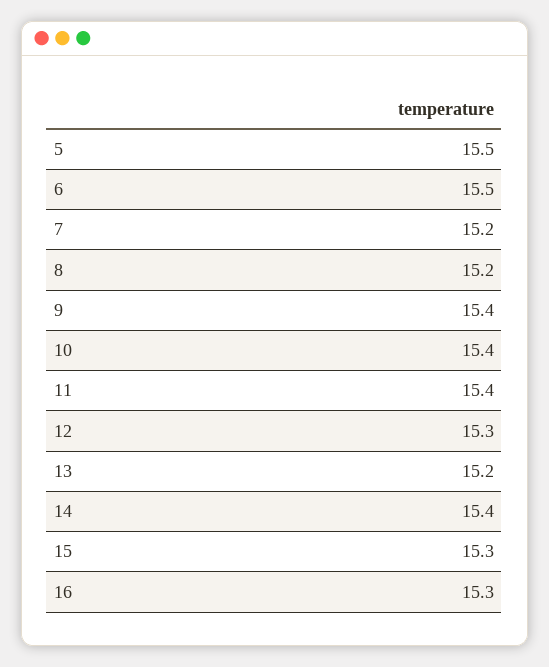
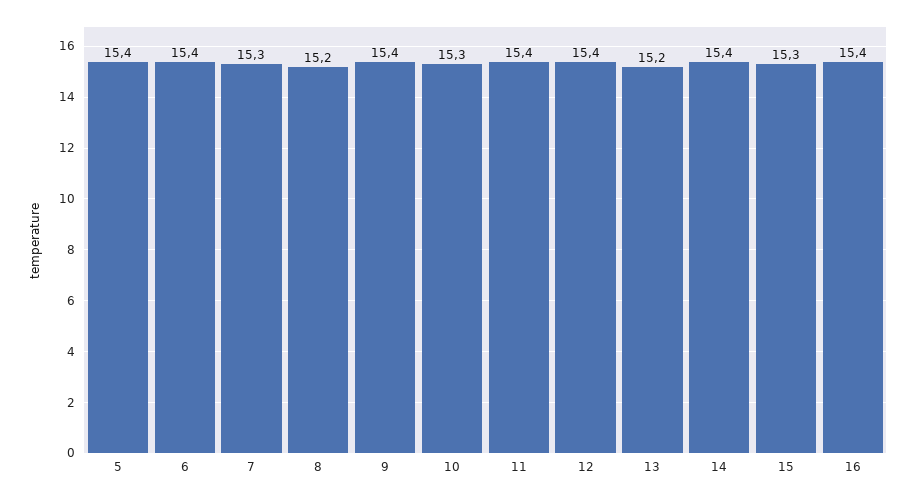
5: 15.5 -> 15.4
6: 15.5 -> 15.4
7: 15.2 -> 15.3
10: 15.4 -> 15.3
12: 15.3 -> 15.4
16: 15.3 -> 15.4

